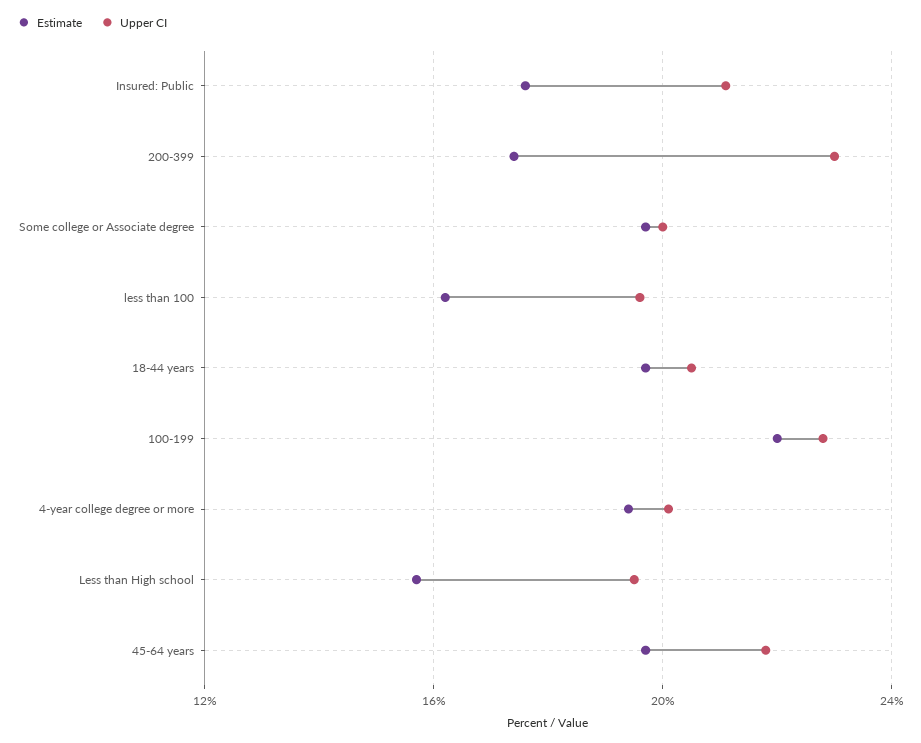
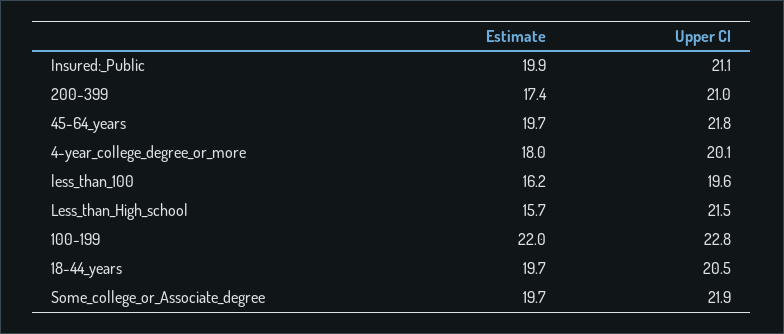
Estimate, Insured: Public: 17.5 -> 19.9
Upper CI, 200-399: 23 -> 21
Upper CI, Some college or Associate degree: 20 -> 21.9
Estimate, 4-year college degree or more: 19.5 -> 18
Upper CI, Less than High school: 19.5 -> 21.5

